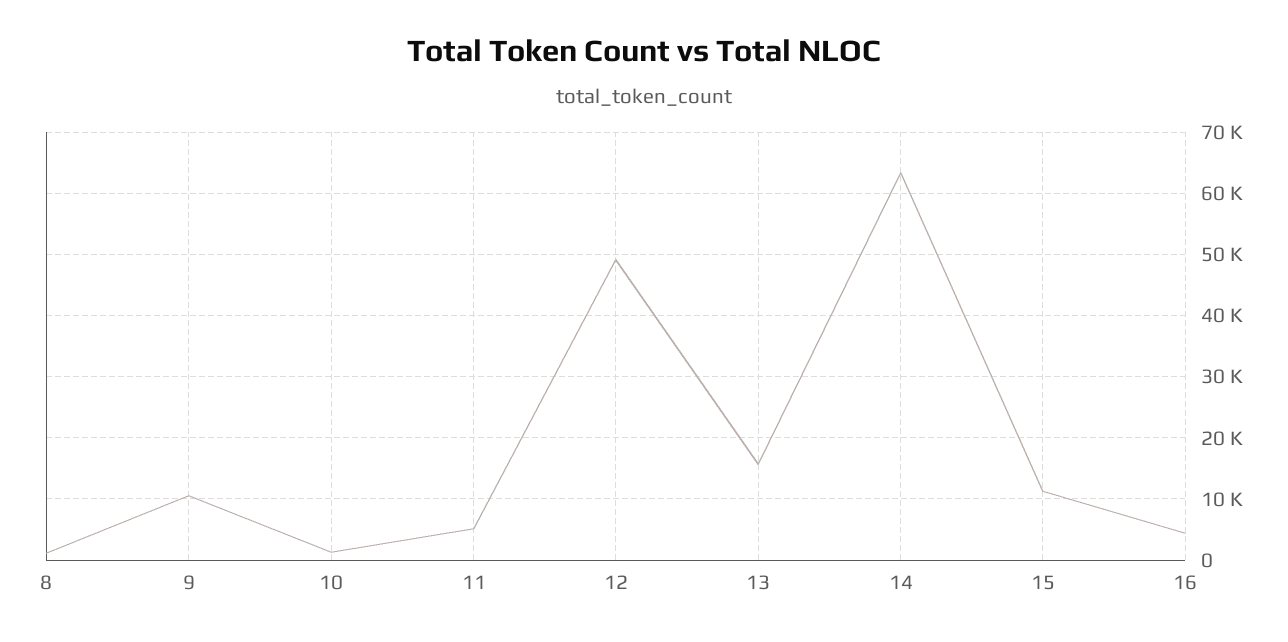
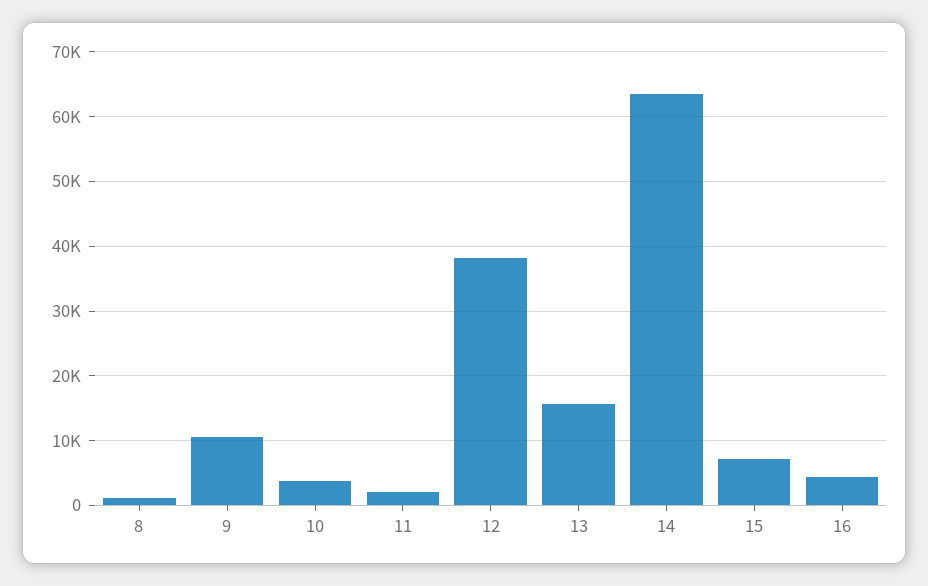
10: 1000 -> 4000
11: 5000 -> 2000
12: 49000 -> 38000
15: 11000 -> 7000

